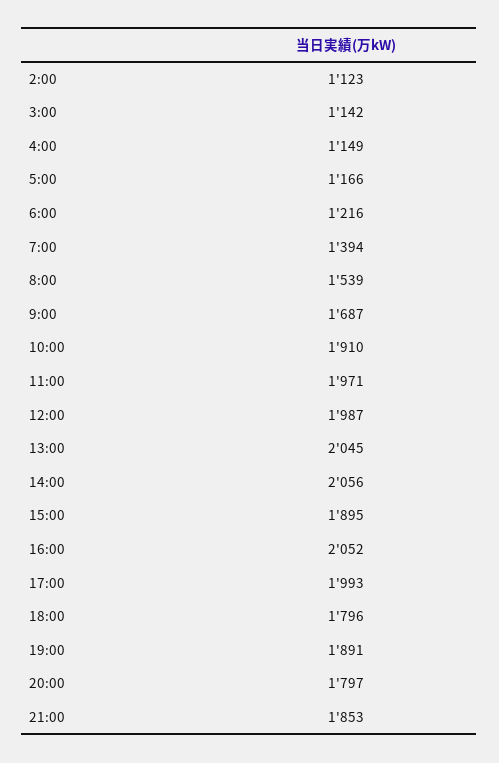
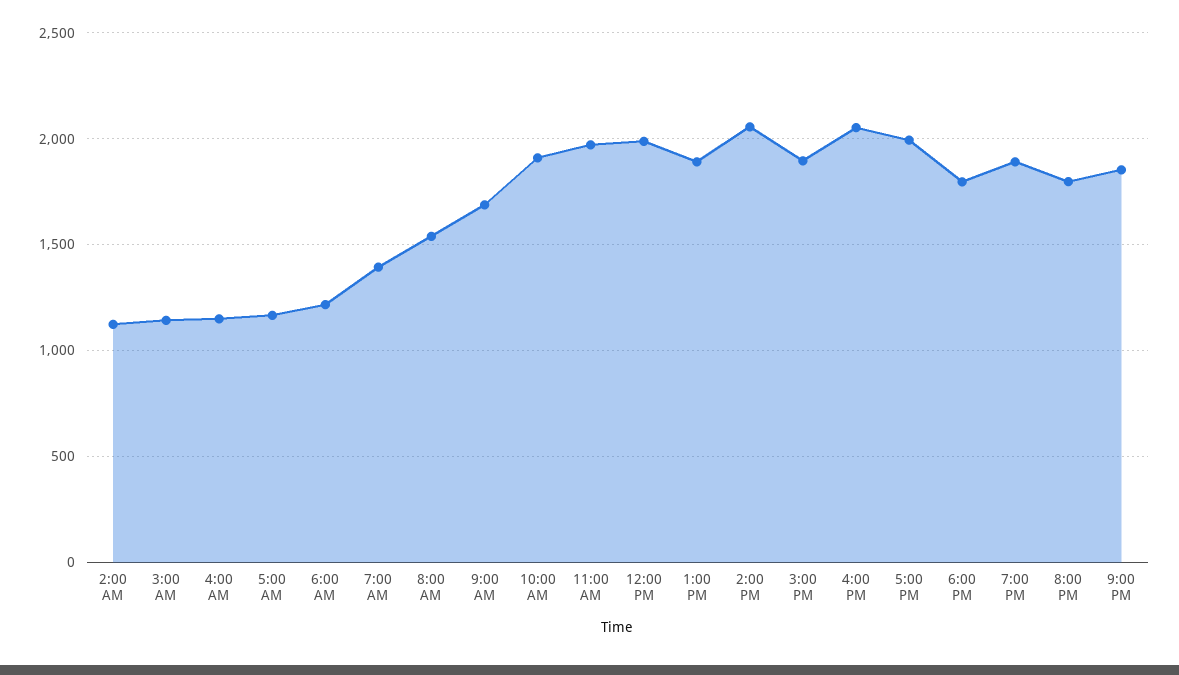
13:00: 2045 -> 1900

